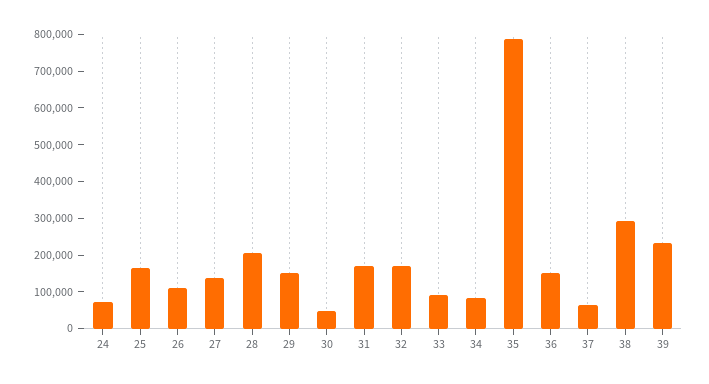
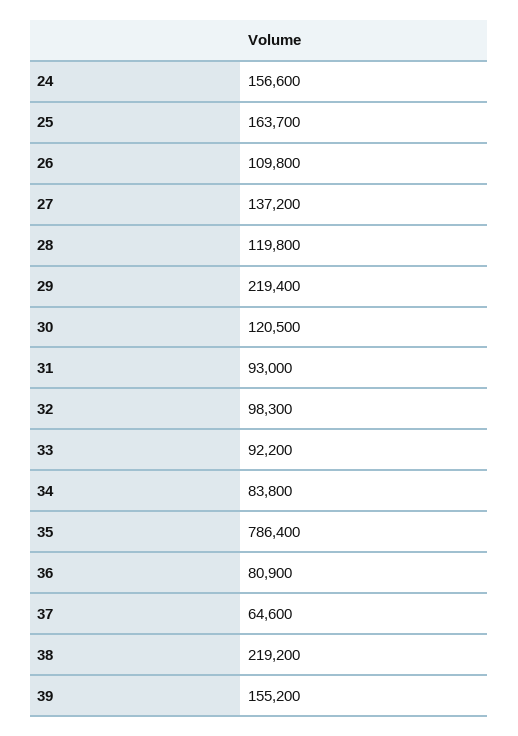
24: 75000 -> 156600
28: 200000 -> 119800
29: 150000 -> 219400
30: 50000 -> 120500
31: 175000 -> 93000
32: 175000 -> 98300
36: 150000 -> 80900
38: 300000 -> 219200
39: 225000 -> 155200

